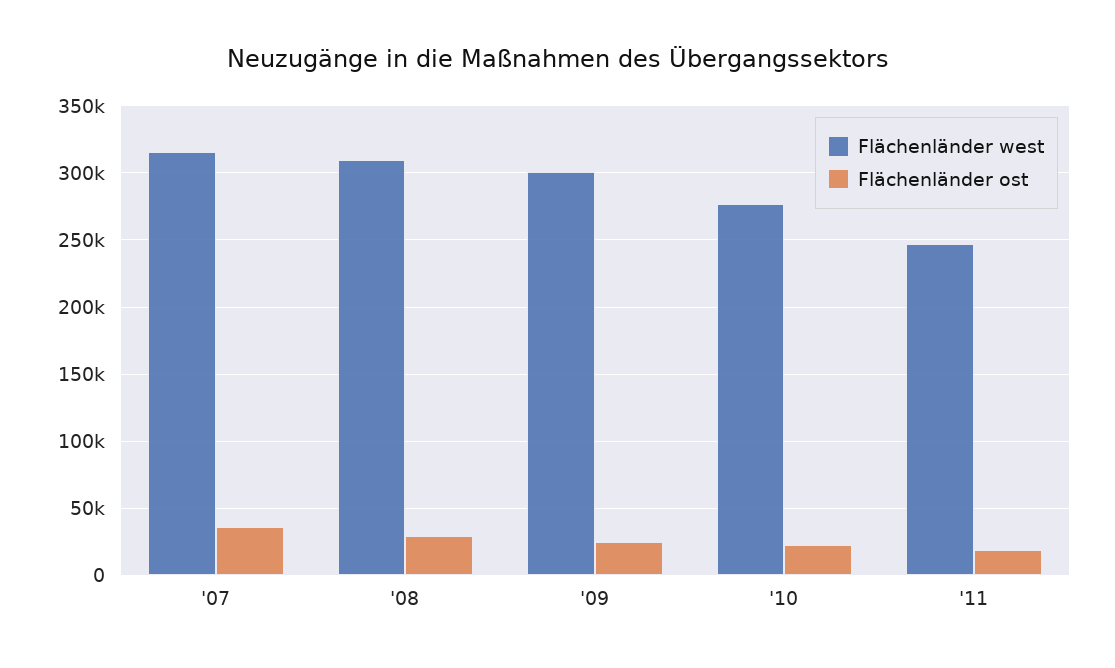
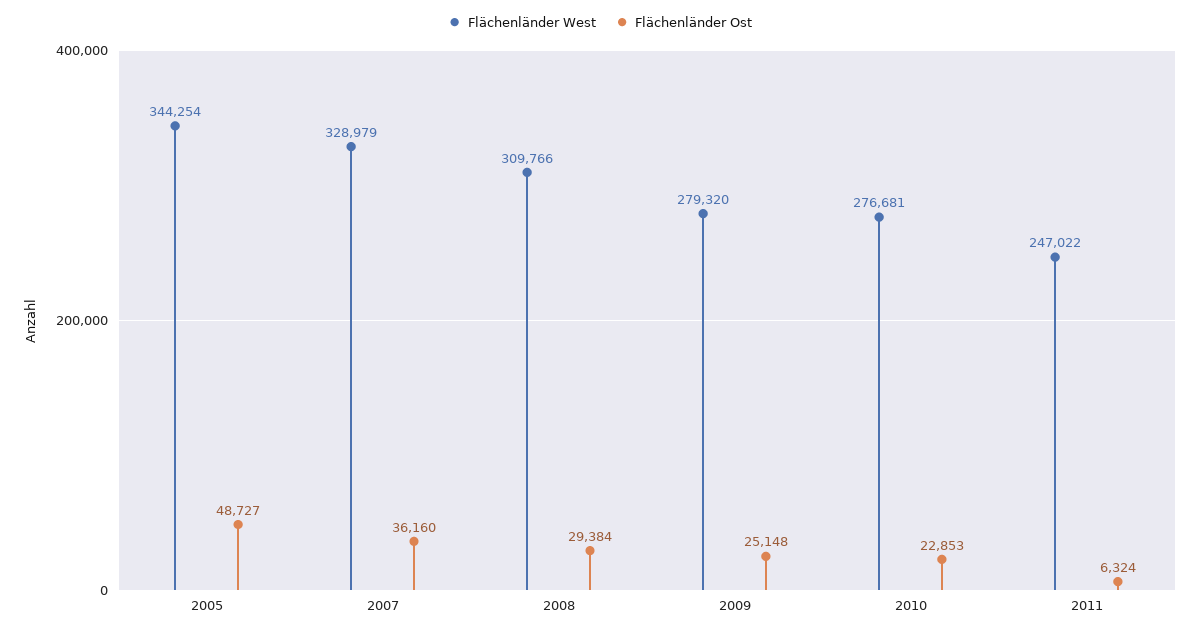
Flächenländer west, '07: 315000 -> 328979
Flächenländer west, '09: 300000 -> 279320
Flächenländer ost, '11: 20000 -> 6324
Flächenländer west, 2005: none -> 344254
Flächenländer ost, 2005: none -> 48727

